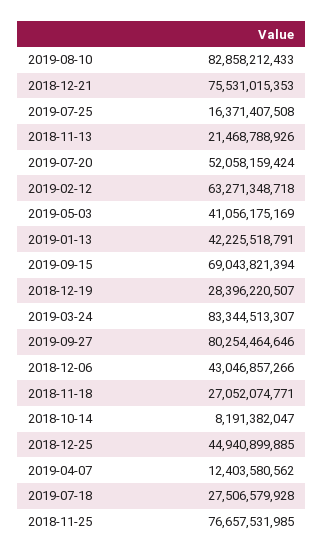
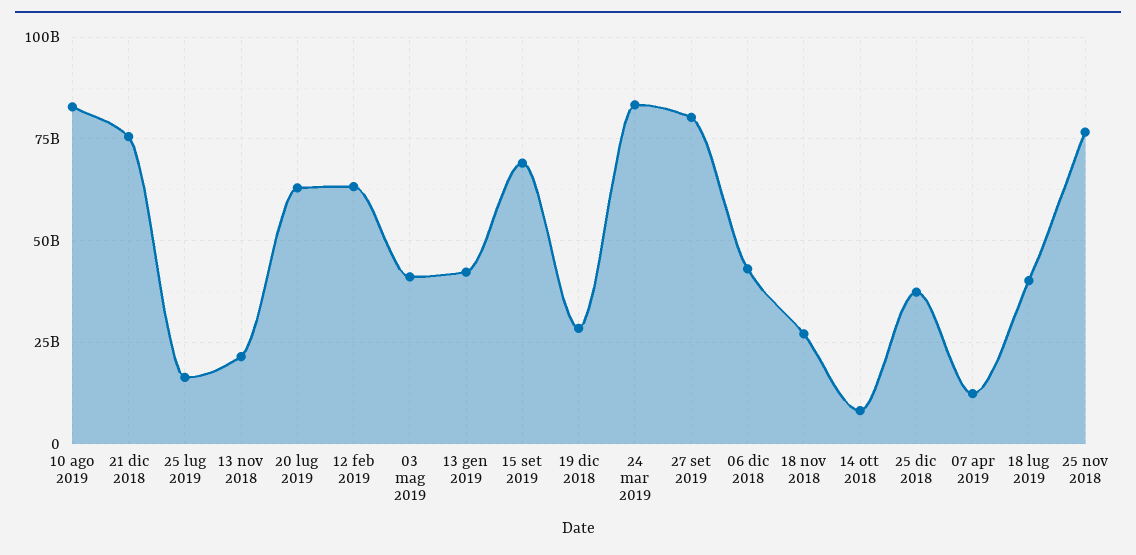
2019-07-20: 52058159424 -> 62500000000
2018-12-25: 44940899885 -> 37500000000
2019-07-18: 27506579928 -> 40000000000

